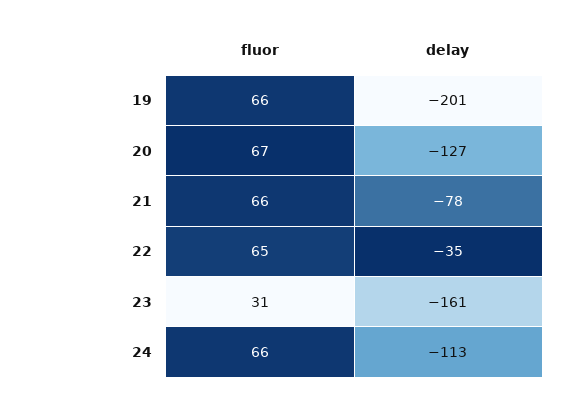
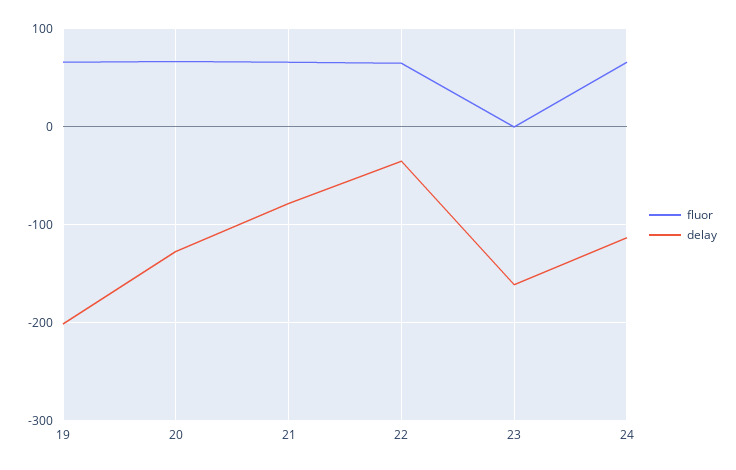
fluor, 23: 31 -> 0

